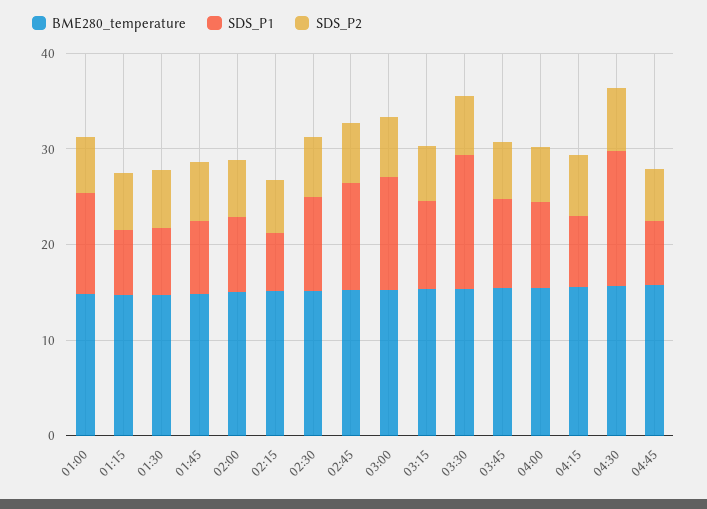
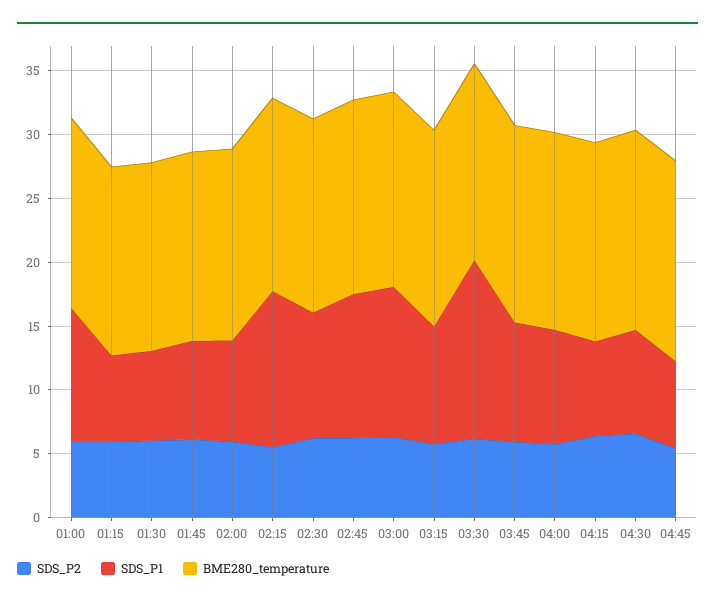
SDS_P1, 02:15: 6 -> 12
SDS_P1, 04:30: 14 -> 8

